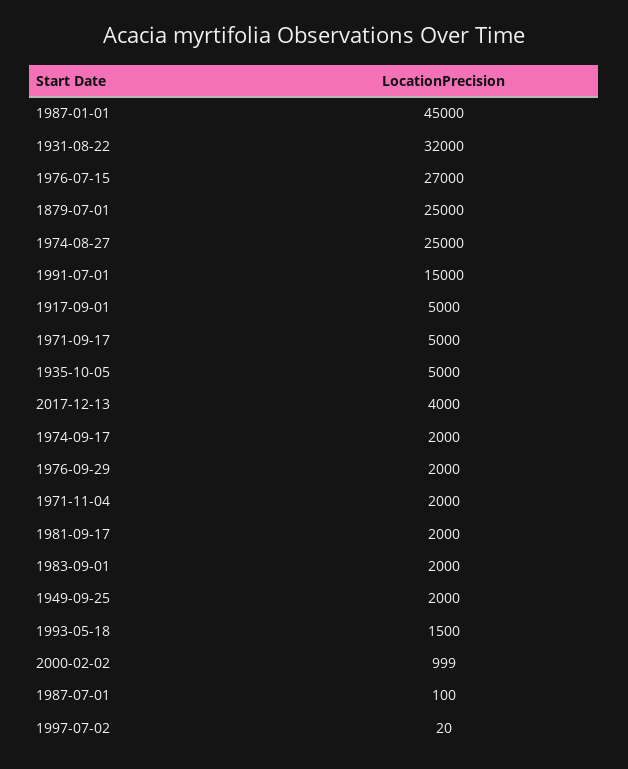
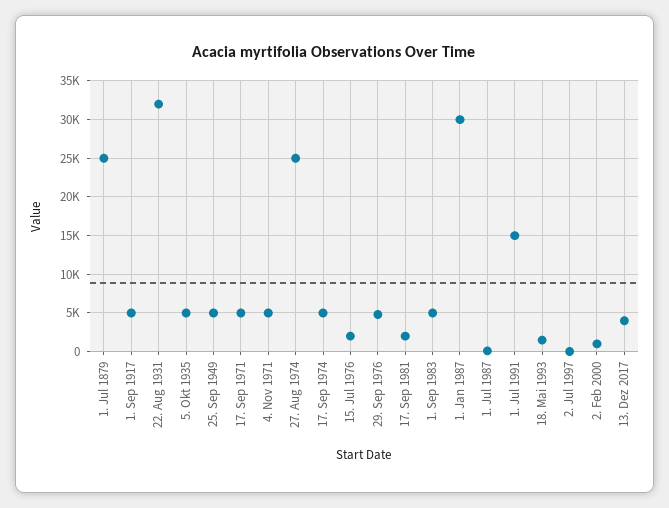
1987-01-01: 45000 -> 30000
1976-07-15: 27000 -> 2000
1974-09-17: 2000 -> 5000
1976-09-29: 2000 -> 5000
1971-11-04: 2000 -> 5000
1983-09-01: 2000 -> 5000
1949-09-25: 2000 -> 5000

